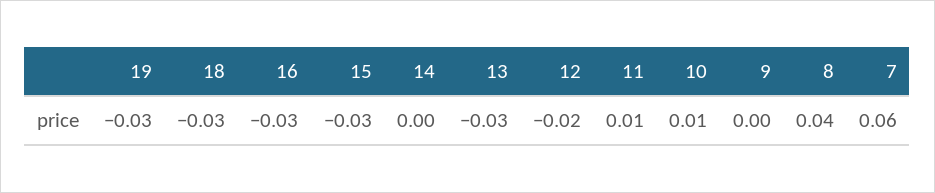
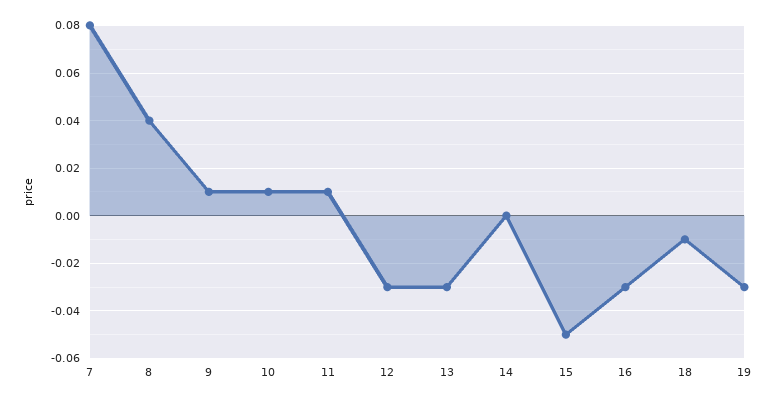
18: -0.03 -> -0.01
15: -0.03 -> -0.05
12: -0.02 -> -0.03
9: 0 -> 0.01
7: 0.06 -> 0.08

